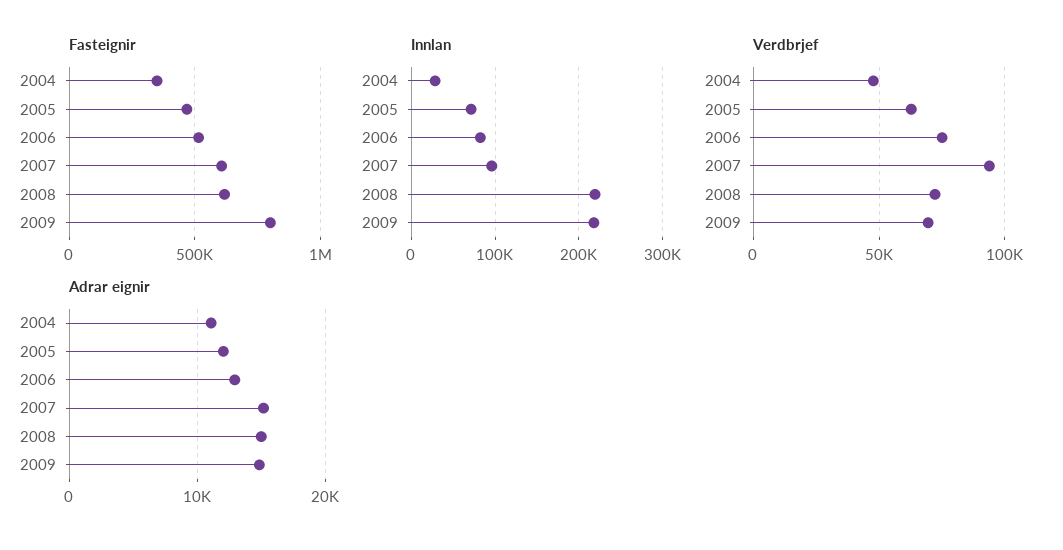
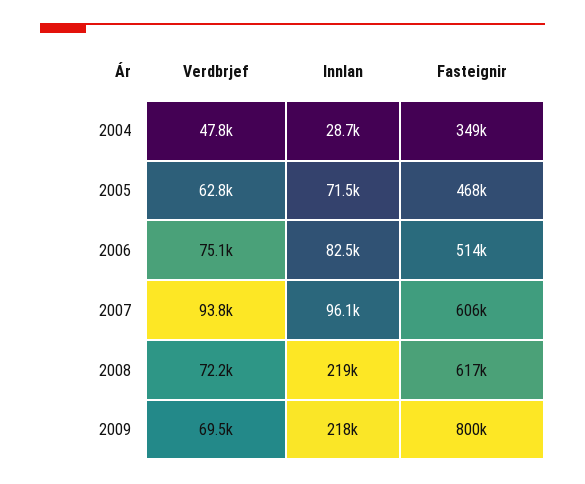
Adrar eignir, 2004: 11000 -> none
Adrar eignir, 2005: 12000 -> none
Adrar eignir, 2006: 13000 -> none
Adrar eignir, 2007: 15000 -> none
Adrar eignir, 2008: 15000 -> none
Adrar eignir, 2009: 15000 -> none

